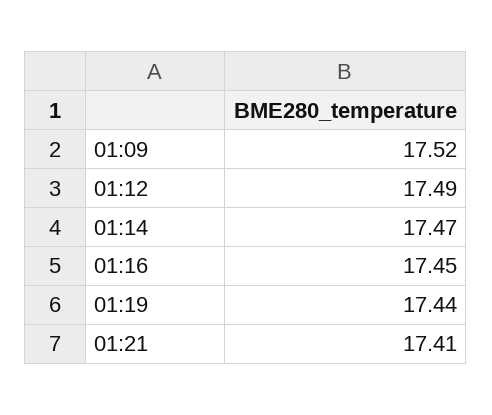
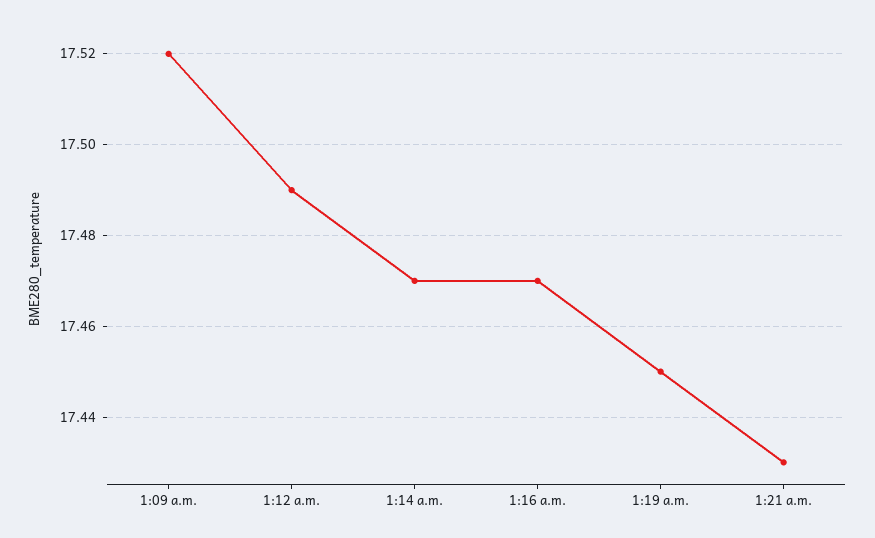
01:16: 17.45 -> 17.47
01:19: 17.44 -> 17.45
01:21: 17.41 -> 17.43

